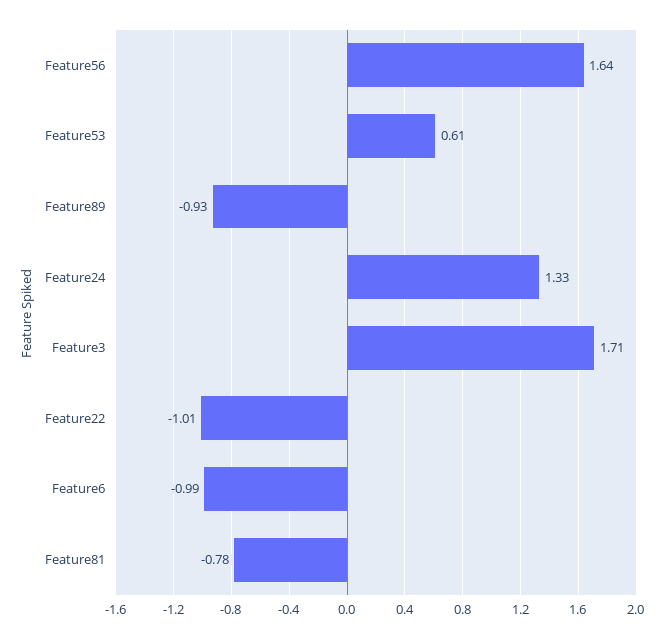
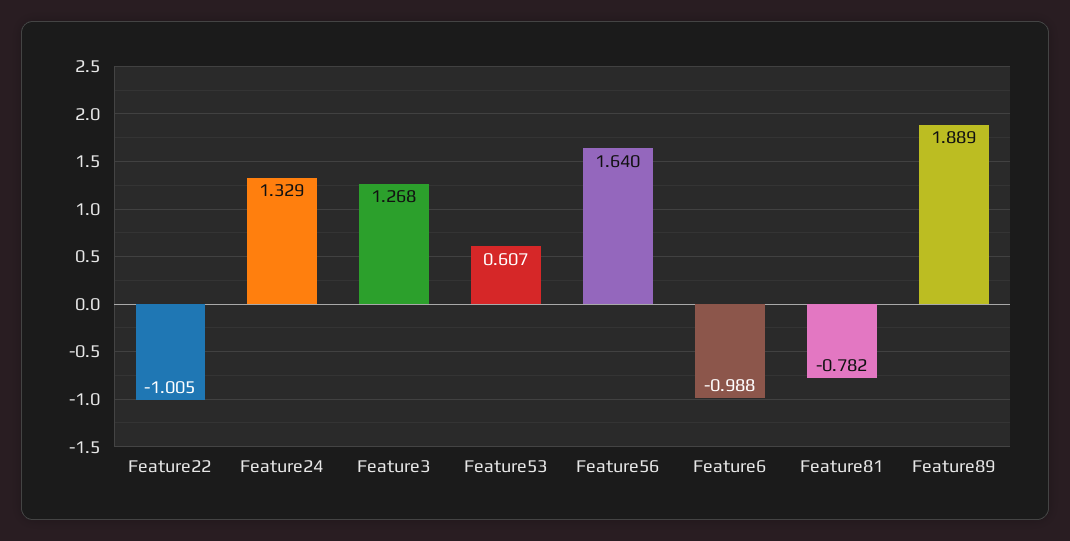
Feature89: -0.93 -> 1.889
Feature3: 1.71 -> 1.268

